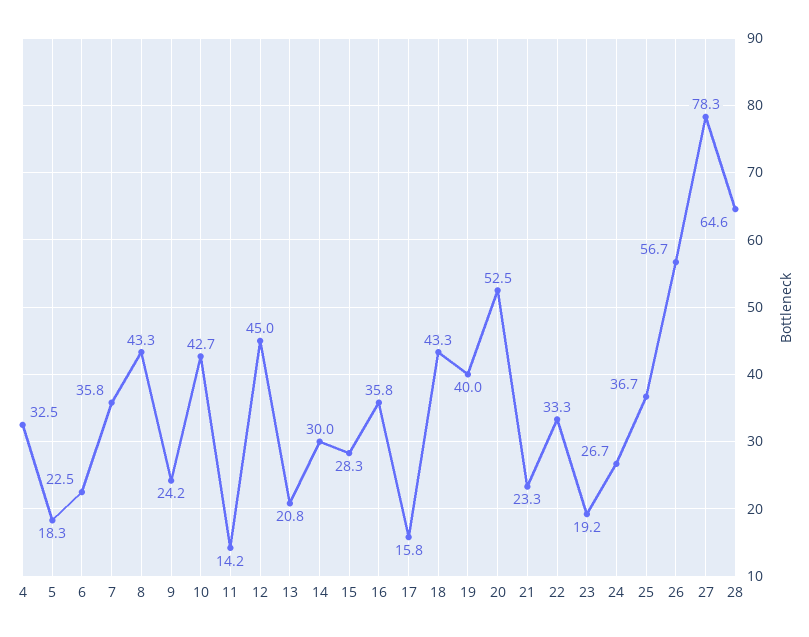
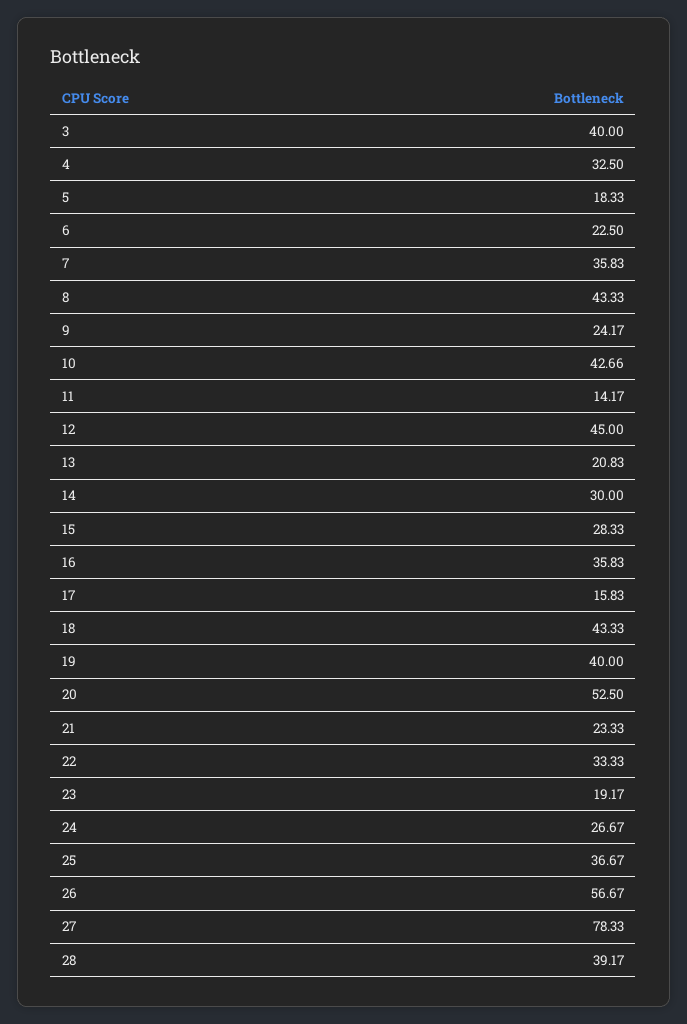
28: 64.6 -> 39.17
3: none -> 40

